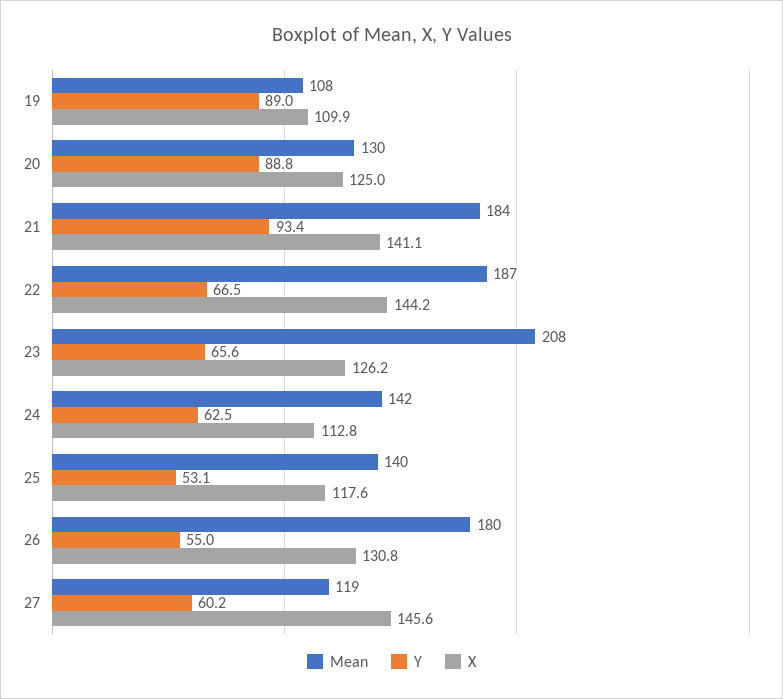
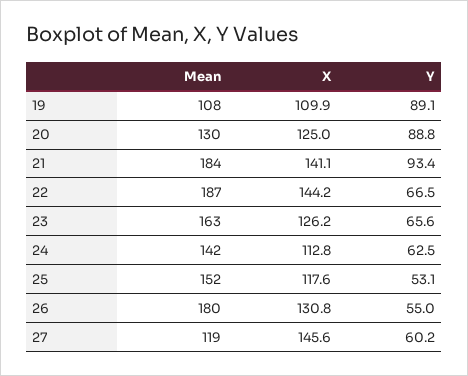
Y, 19: 89 -> 89.1
Mean, 23: 208 -> 163
Mean, 25: 140 -> 152

